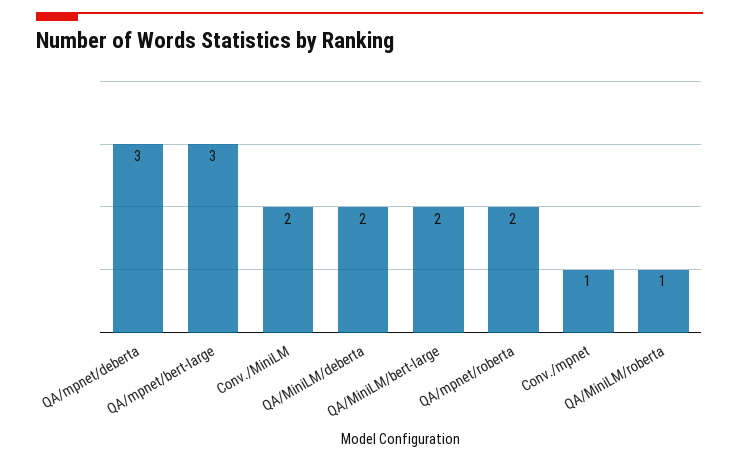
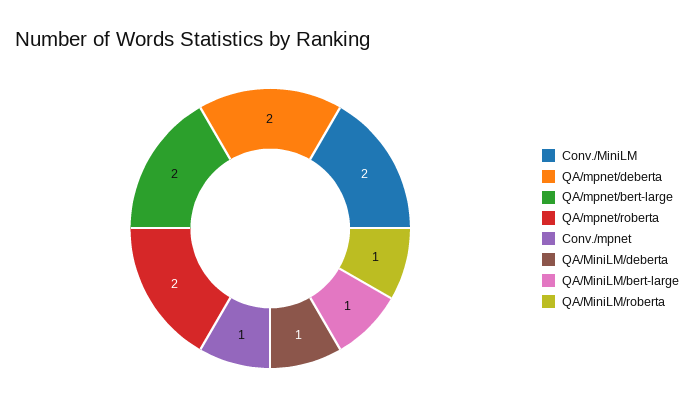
QA/mpnet/deberta: 3 -> 2
QA/mpnet/bert-large: 3 -> 2
QA/MiniLM/deberta: 2 -> 1
QA/MiniLM/bert-large: 2 -> 1

